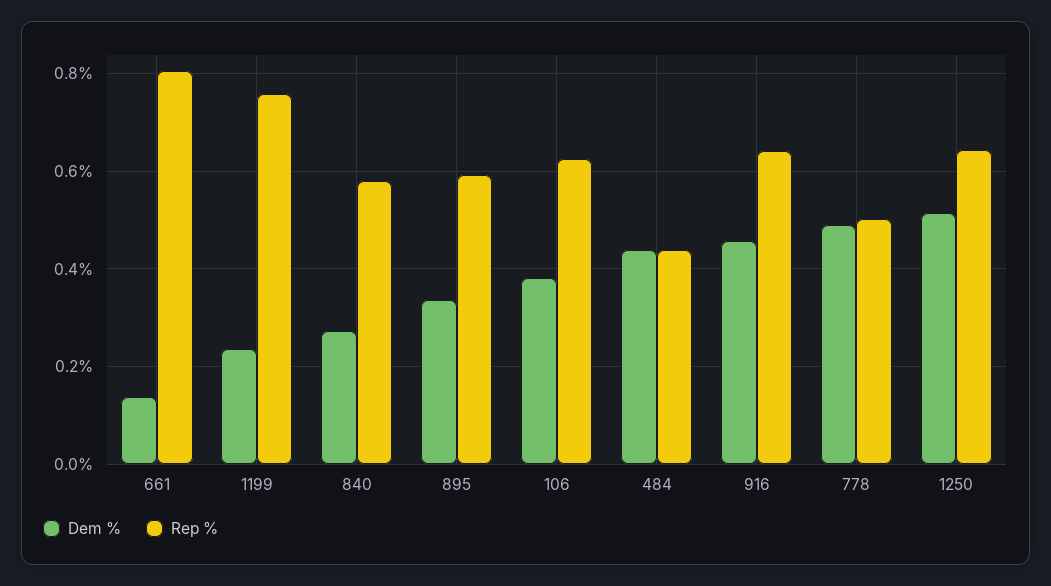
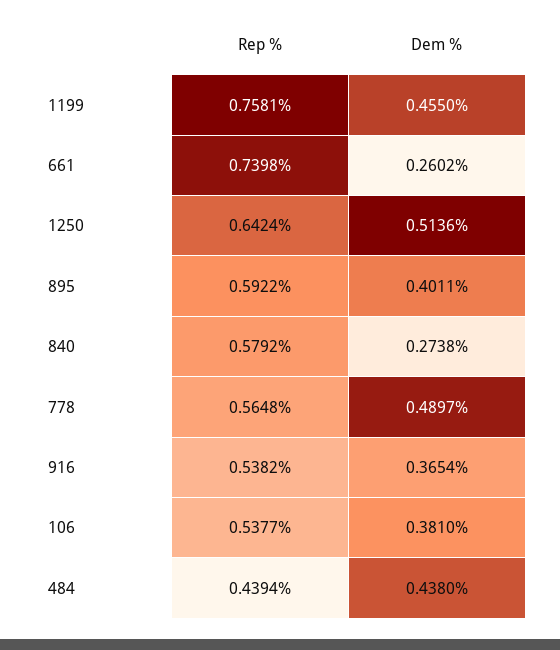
Dem %, 661: 0.14 -> 0.2602
Rep %, 661: 0.8 -> 0.7398
Dem %, 1199: 0.24 -> 0.455
Dem %, 895: 0.34 -> 0.4011
Rep %, 106: 0.62 -> 0.5377
Dem %, 916: 0.46 -> 0.3654
Rep %, 916: 0.64 -> 0.5382
Rep %, 778: 0.5 -> 0.5648

